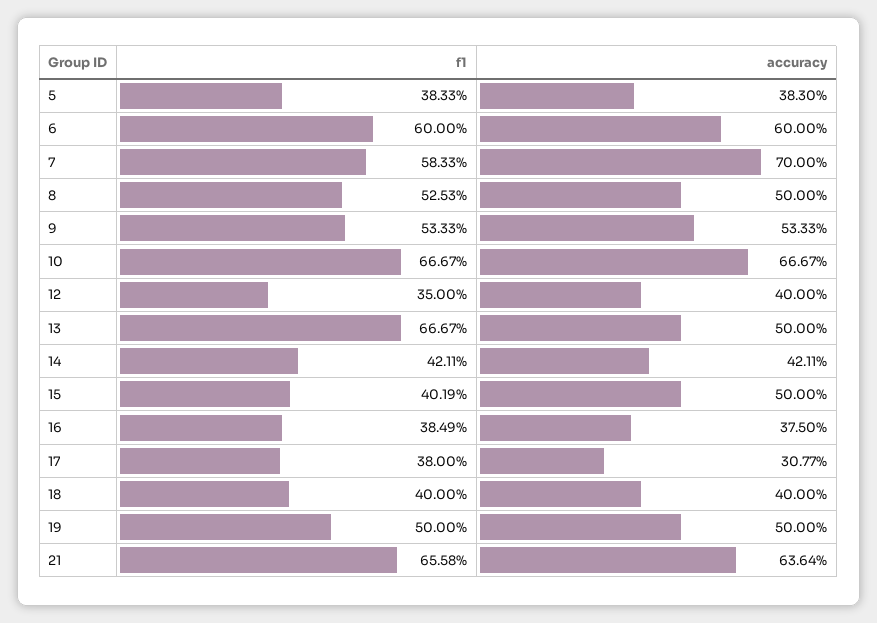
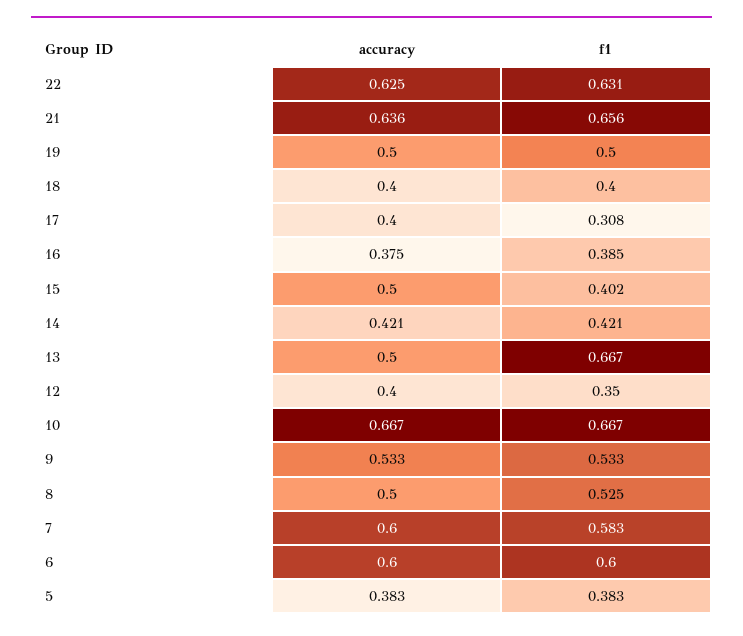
accuracy, 7: 0.7 -> 0.6
f1, 17: 0.38 -> 0.308
accuracy, 17: 0.3077 -> 0.4
accuracy, 22: none -> 0.625
f1, 22: none -> 0.631

